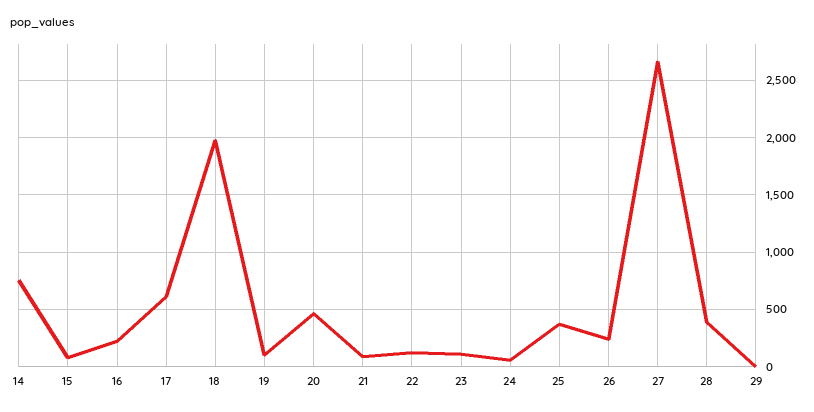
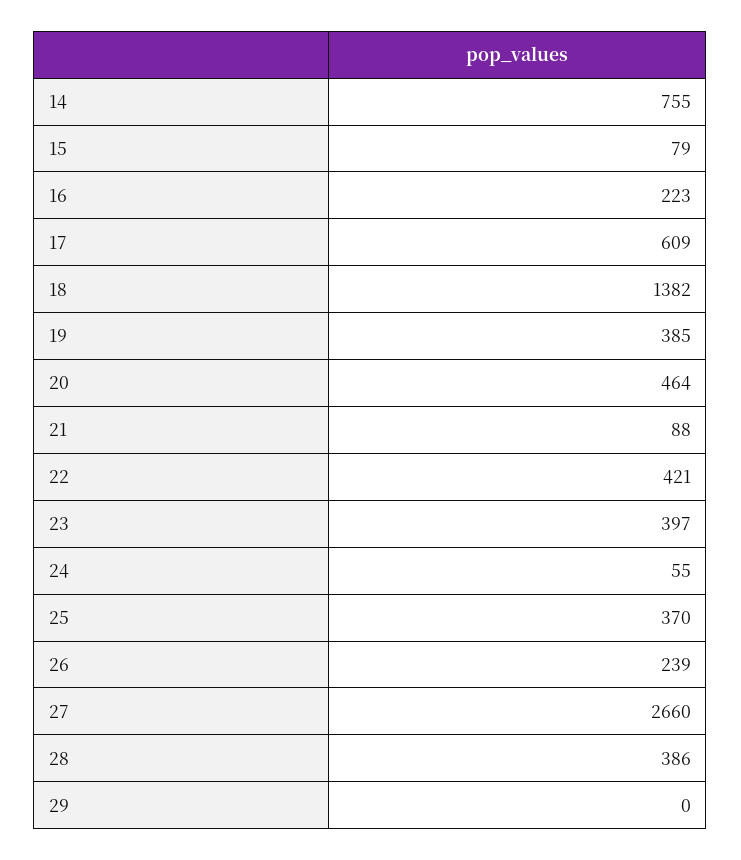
18: 2000 -> 1382
19: 100 -> 385
22: 100 -> 421
23: 100 -> 397

